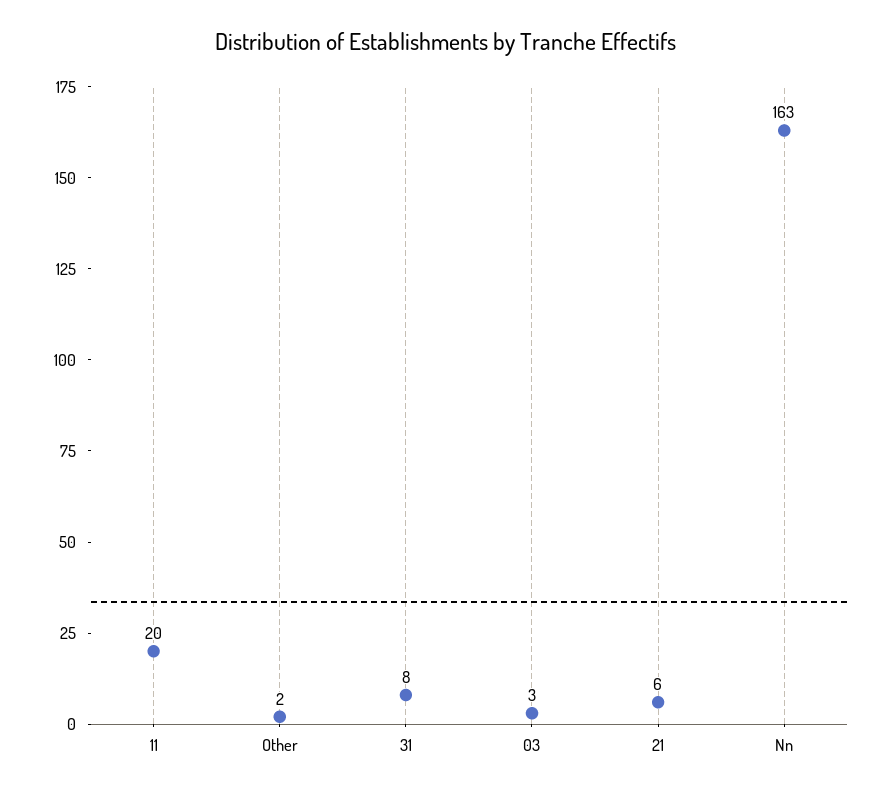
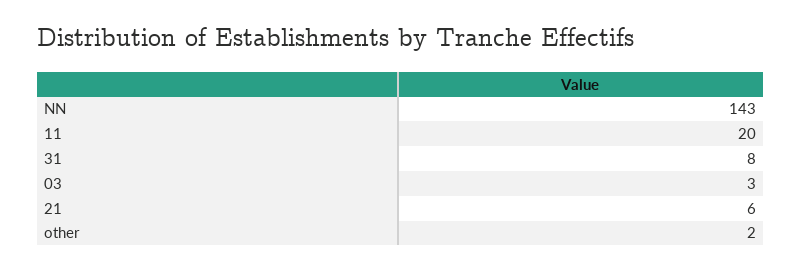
Nn: 163 -> 143

